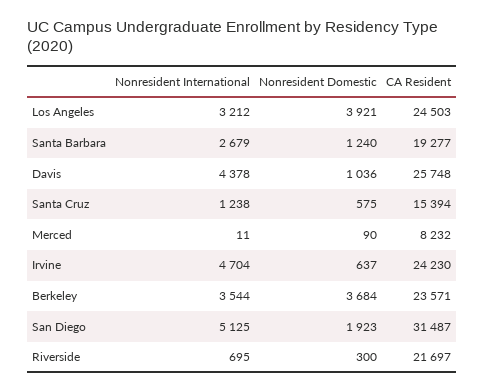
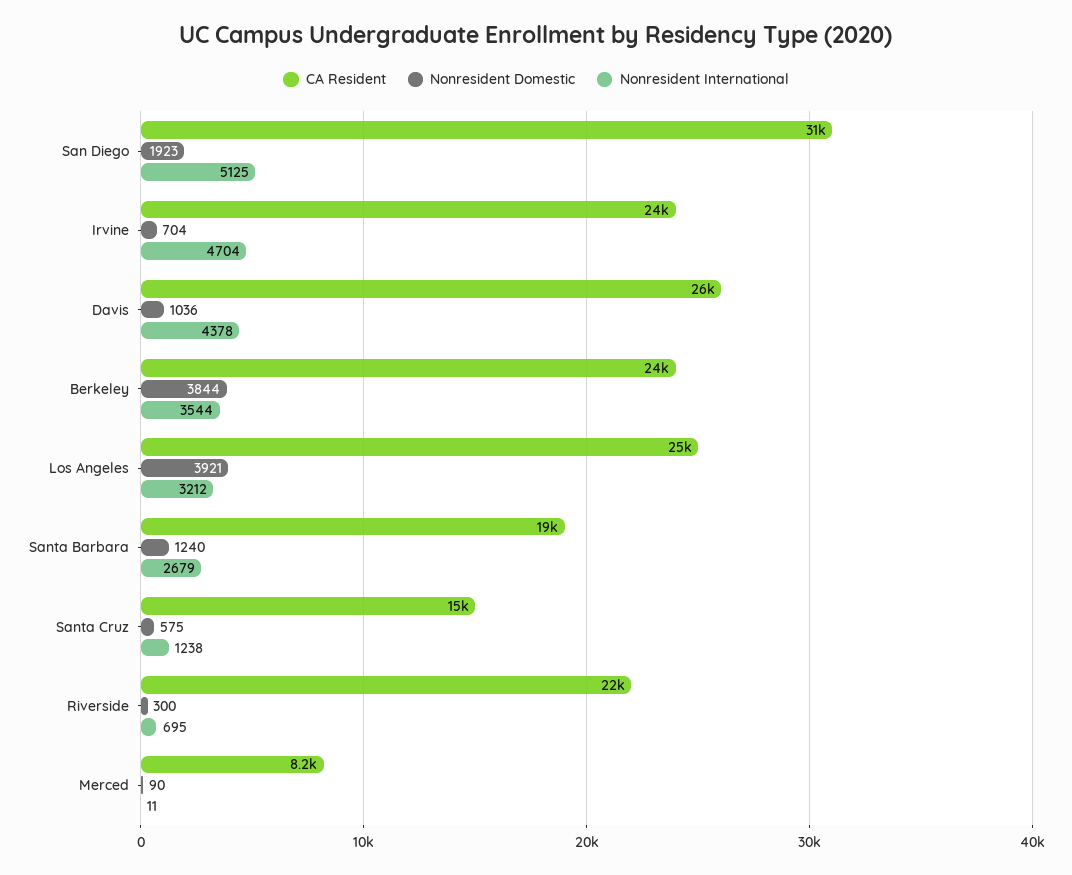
Nonresident Domestic, Irvine: 637 -> 704
Nonresident Domestic, Berkeley: 3684 -> 3844

